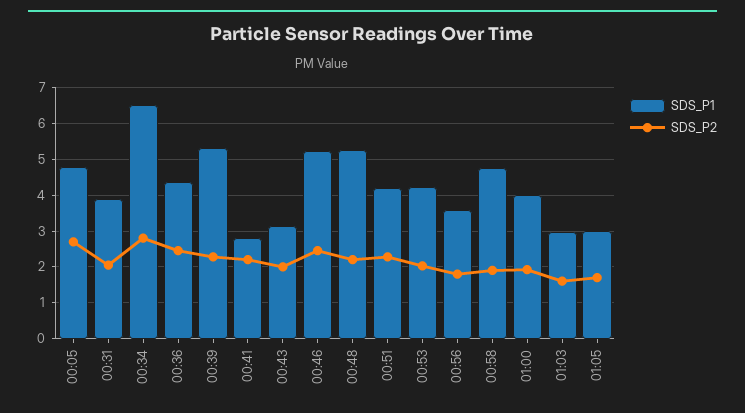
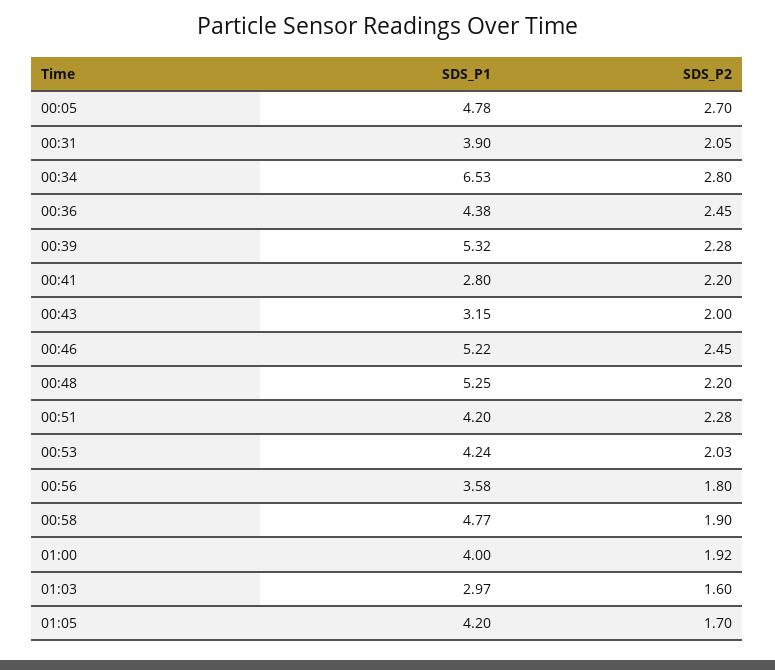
SDS_P1, 01:05: 3 -> 4.2

